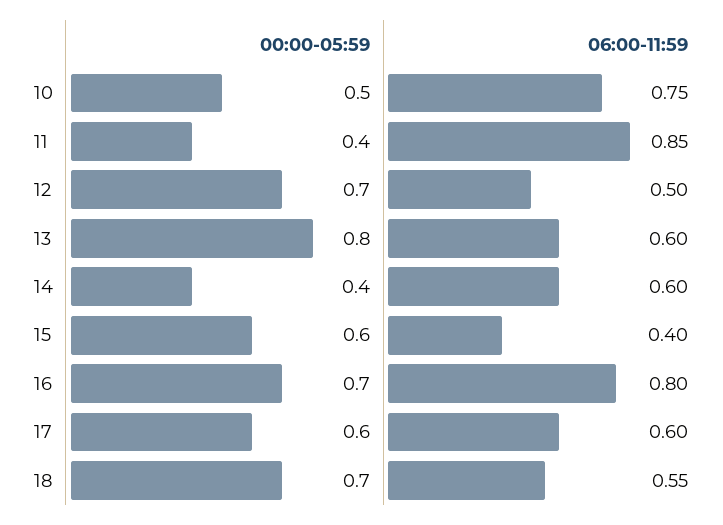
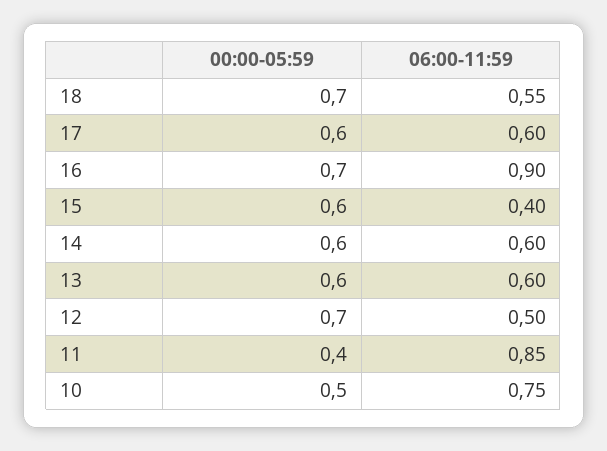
00:00-05:59, 13: 0.8 -> 0.6
00:00-05:59, 14: 0.4 -> 0.6
06:00-11:59, 16: 0.8 -> 0.9

